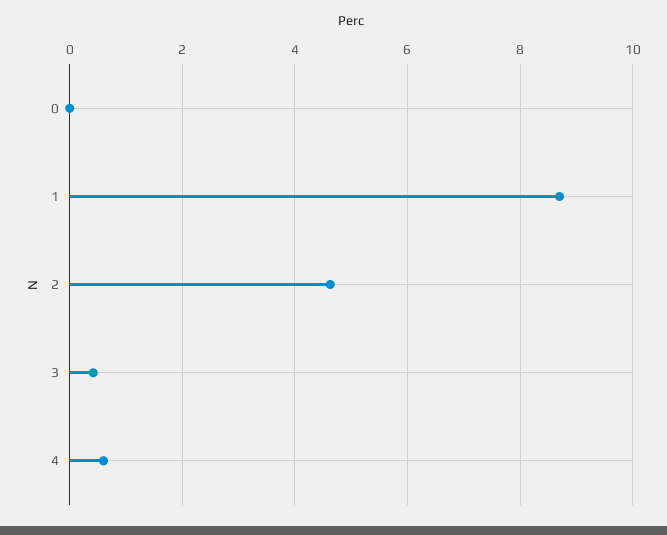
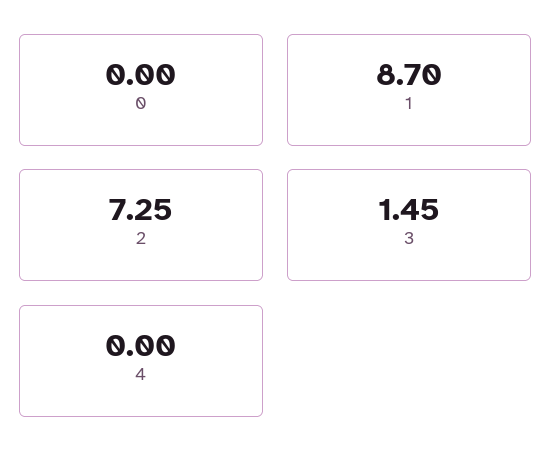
2: 4.6 -> 7.25
3: 0.4 -> 1.45
4: 0.6 -> 0

